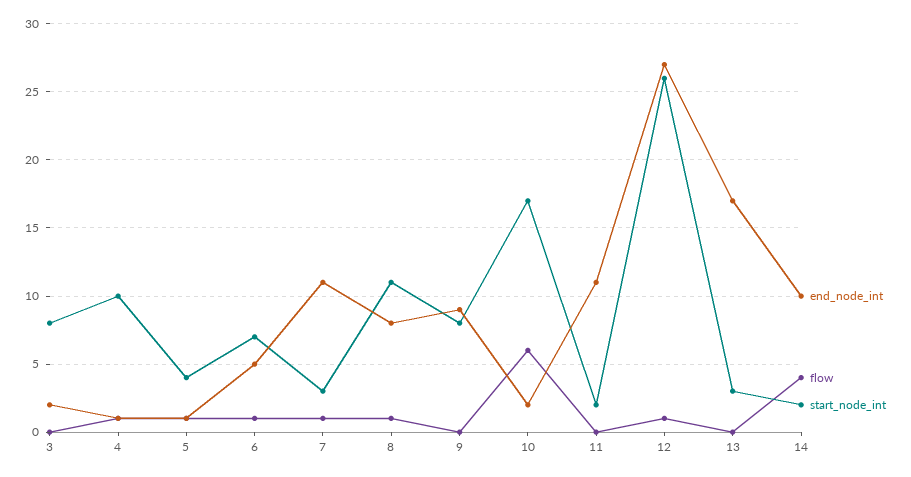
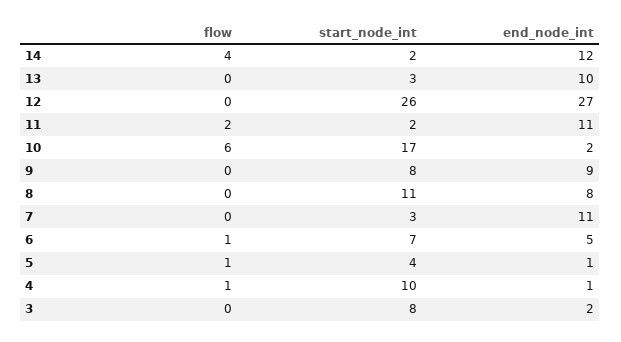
flow, 7: 1 -> 0
flow, 8: 1 -> 0
flow, 11: 0 -> 2
flow, 12: 1 -> 0
end_node_int, 13: 17 -> 10
end_node_int, 14: 10 -> 12

